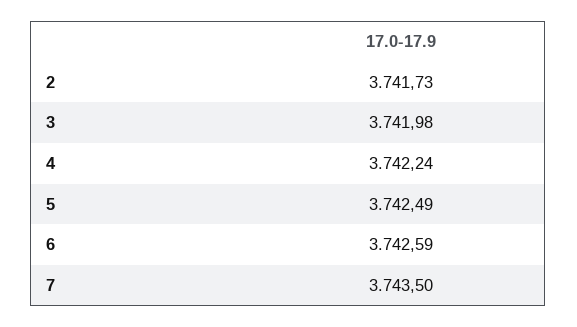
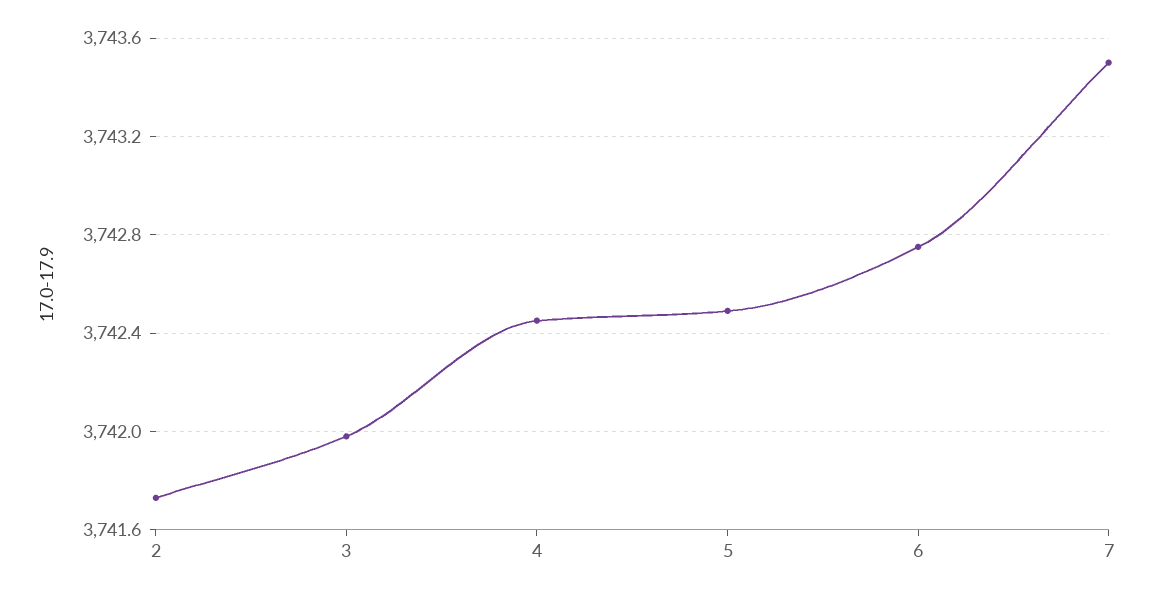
4: 3742.24 -> 3742.45
6: 3742.59 -> 3742.75

